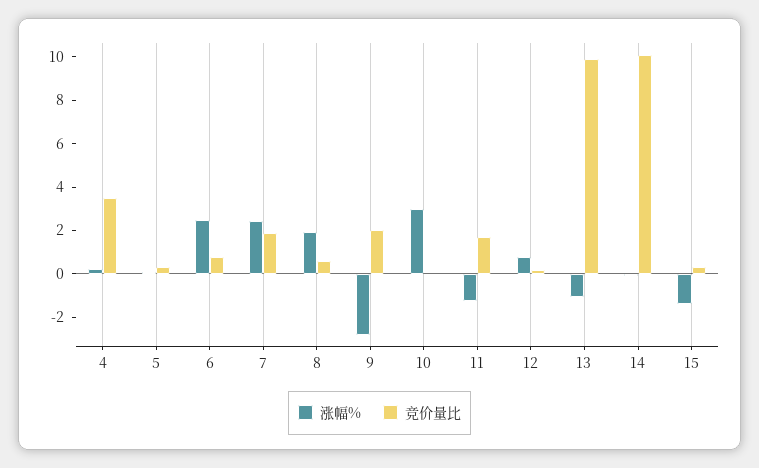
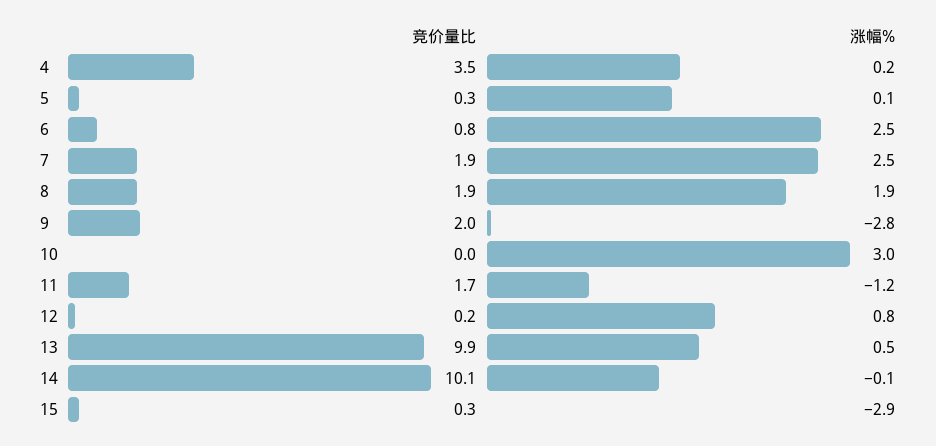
竞价量比, 8: 0.5 -> 1.9
涨幅%, 13: -1 -> 0.5
涨幅%, 15: -1.5 -> -2.9

